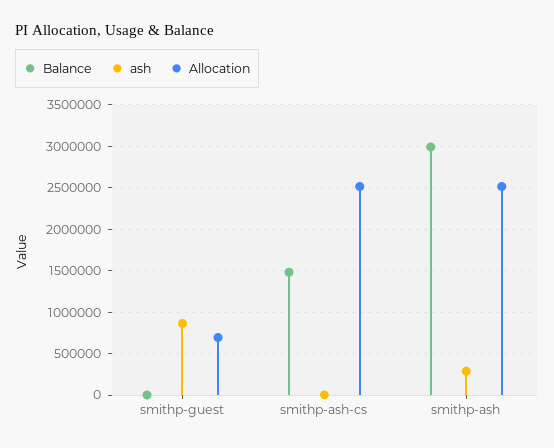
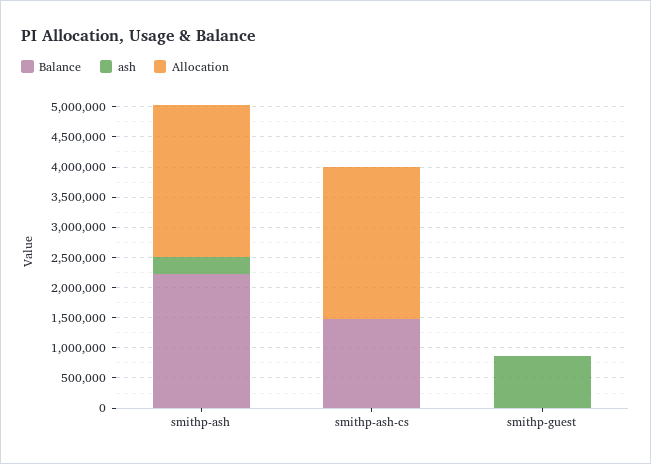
Allocation, smithp-guest: 700000 -> 0
Balance, smithp-ash: 3000000 -> 2250000

